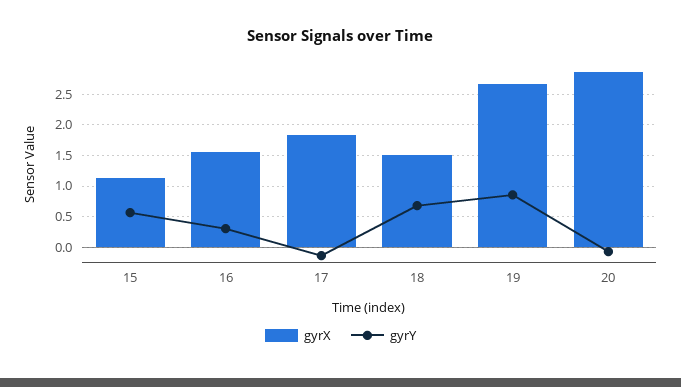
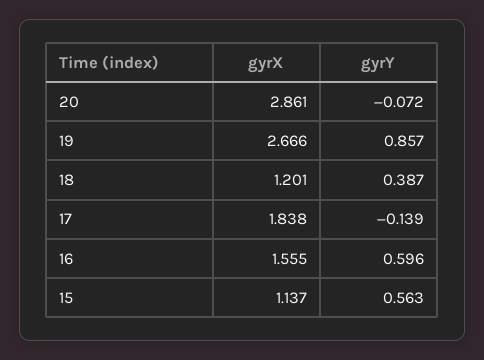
gyrY, 16: 0.3 -> 0.596
gyrX, 18: 1.5 -> 1.201
gyrY, 18: 0.7 -> 0.387

